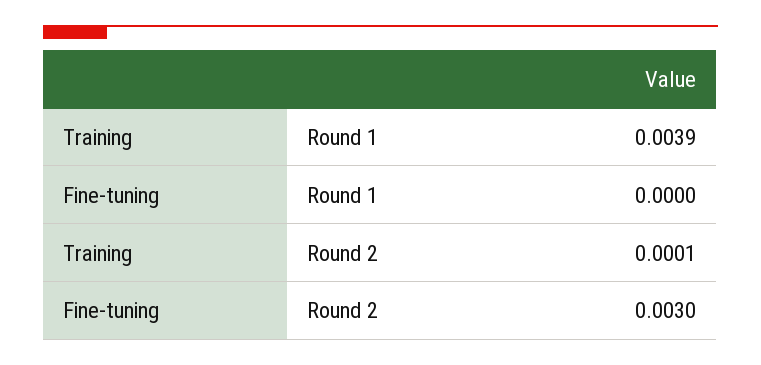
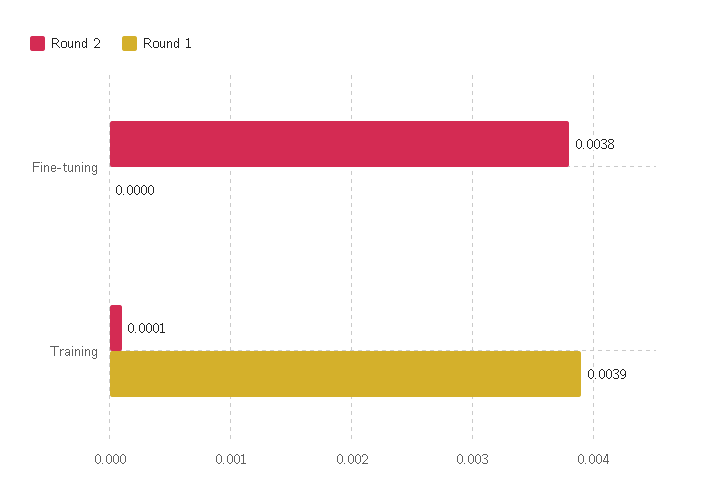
Round 2, Fine-tuning: 0.003 -> 0.0038

